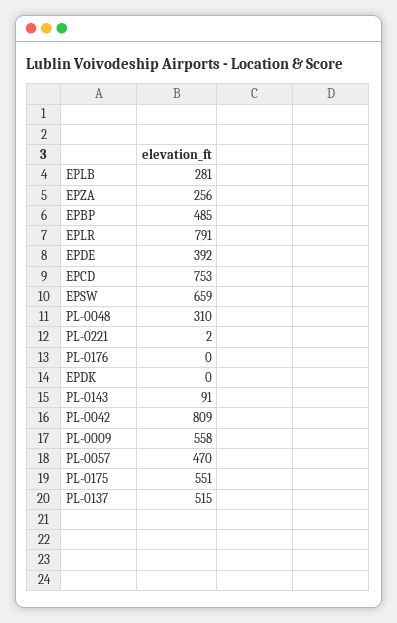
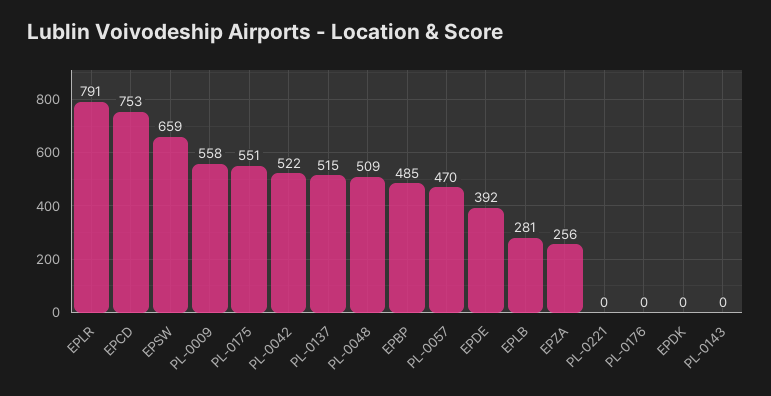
PL-0048: 310 -> 509
PL-0221: 2 -> 0
PL-0143: 91 -> 0
PL-0042: 809 -> 522

